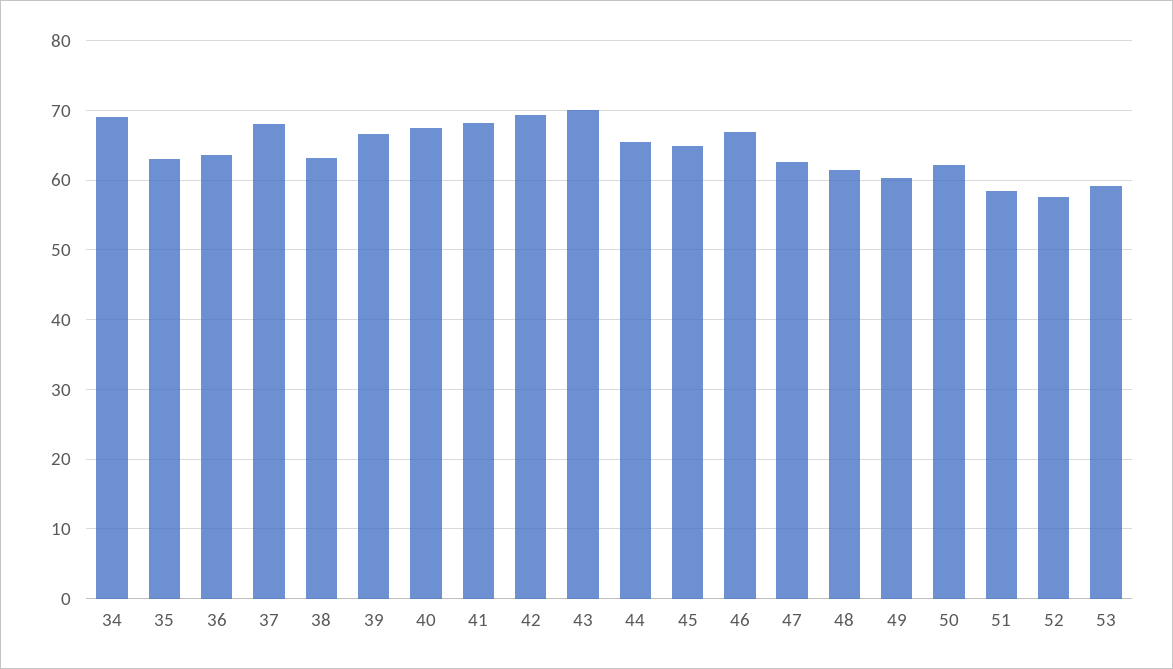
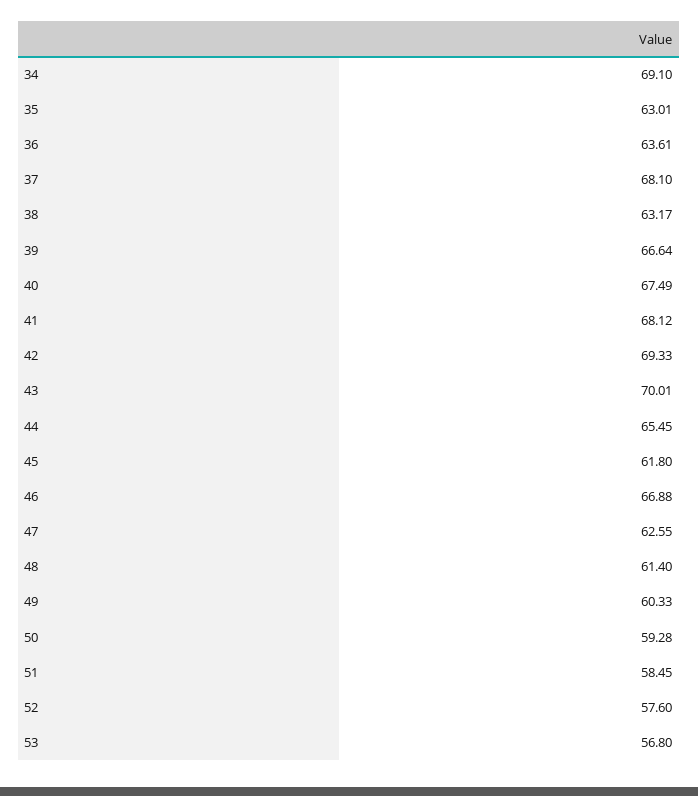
45: 65 -> 61.8
50: 62 -> 59.28
53: 59 -> 56.8

